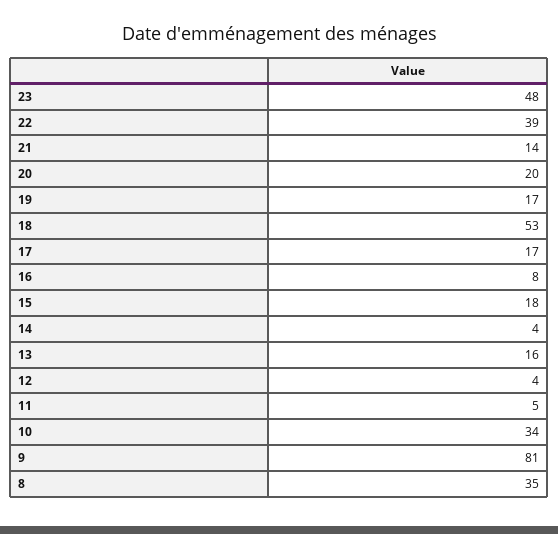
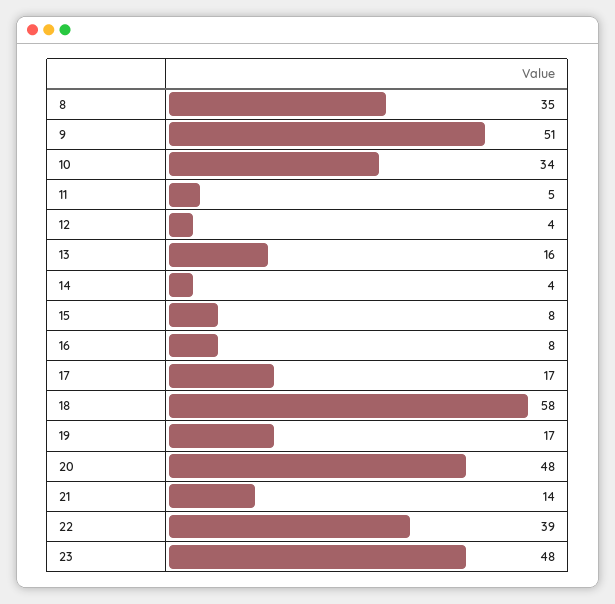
20: 20 -> 48
18: 53 -> 58
15: 18 -> 8
9: 81 -> 51

